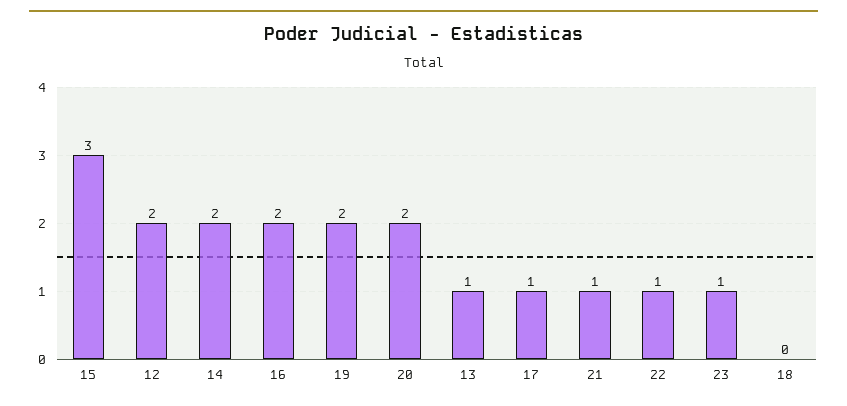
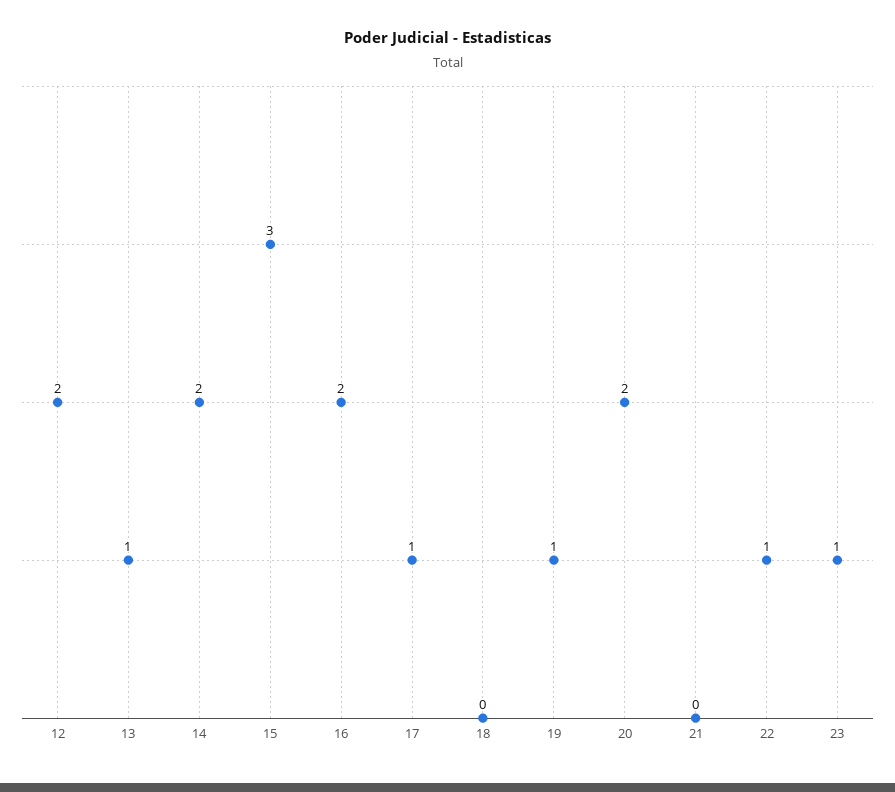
19: 2 -> 1
21: 1 -> 0

